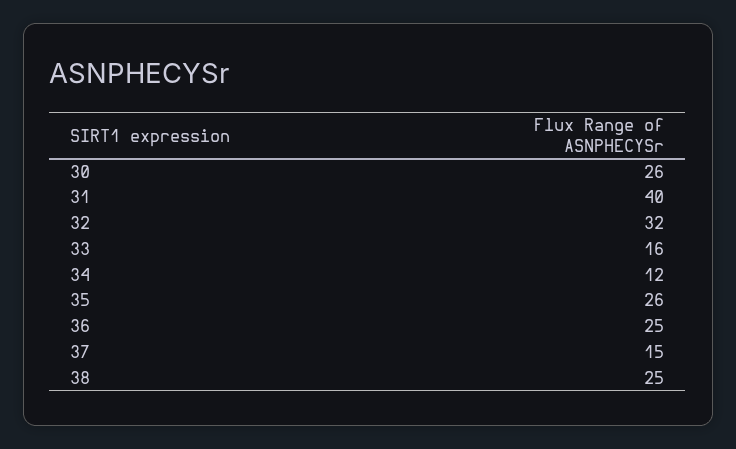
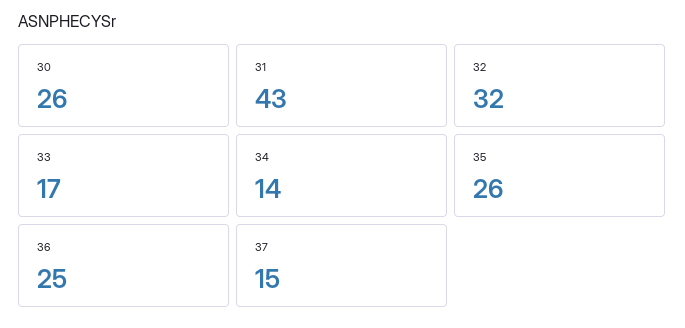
31: 40 -> 43
33: 16 -> 17
34: 12 -> 14
38: 25 -> none

